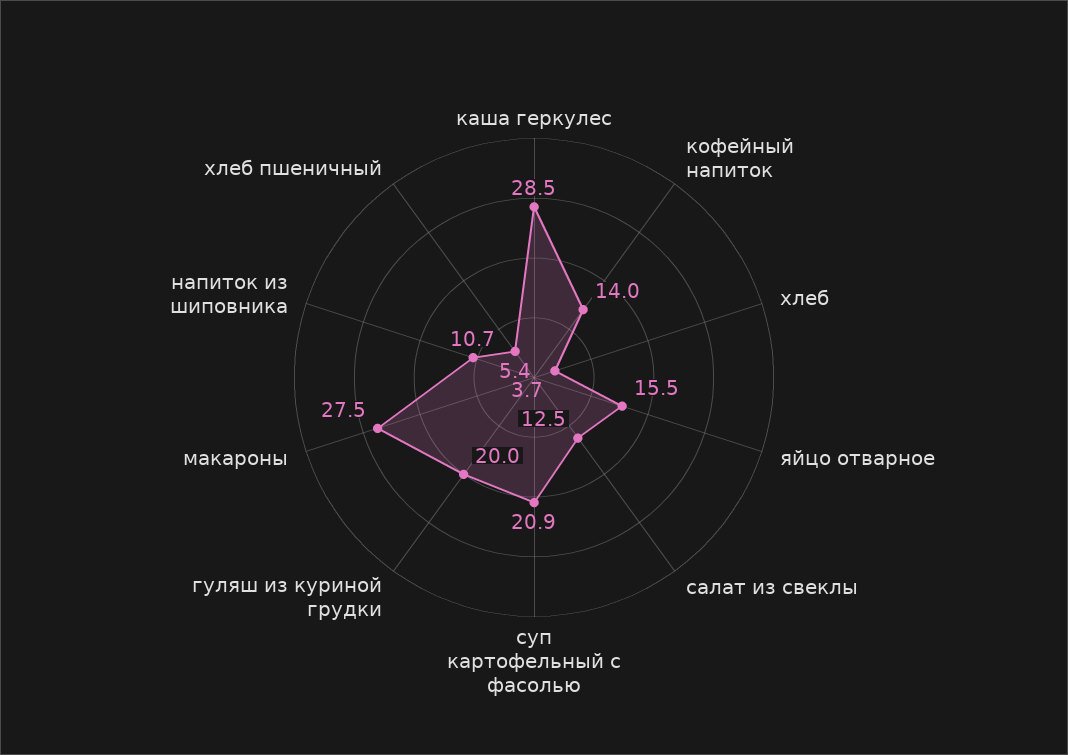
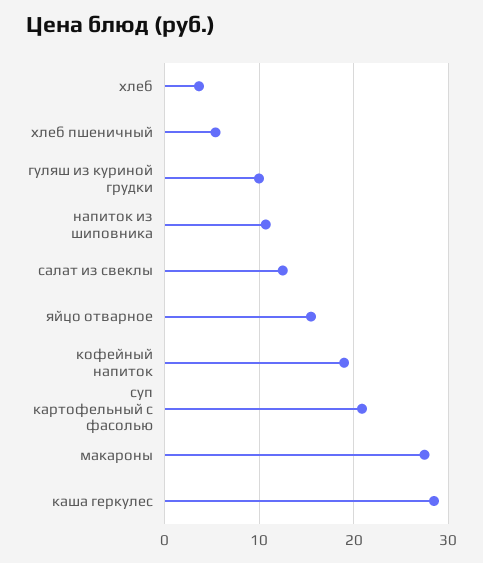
кофейный напиток: 14 -> 19
гуляш из куриной грудки: 20 -> 10

